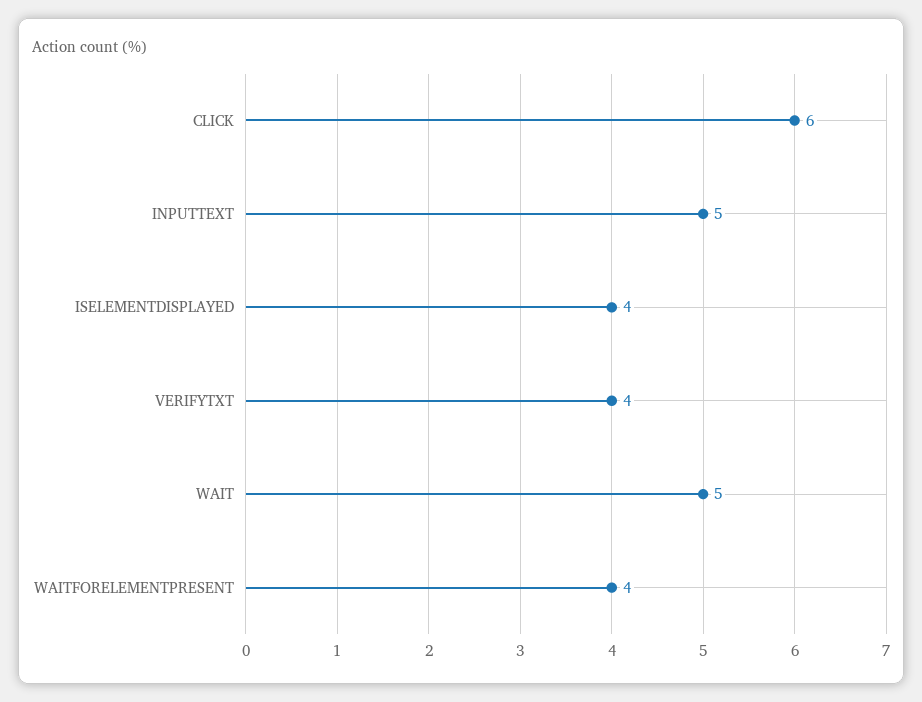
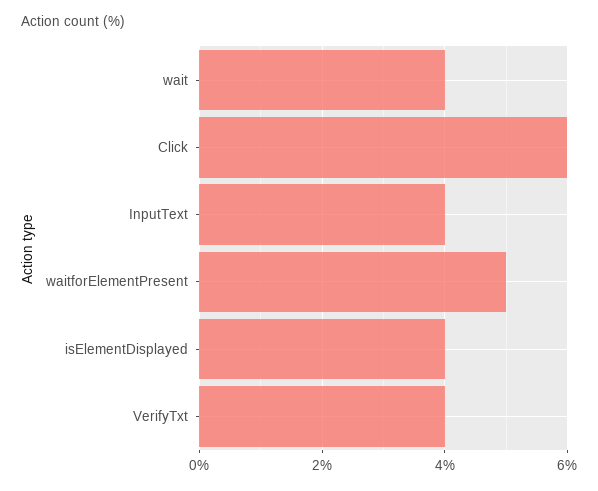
INPUTTEXT: 5 -> 4
WAIT: 5 -> 4
WAITFORELEMENTPRESENT: 4 -> 5

